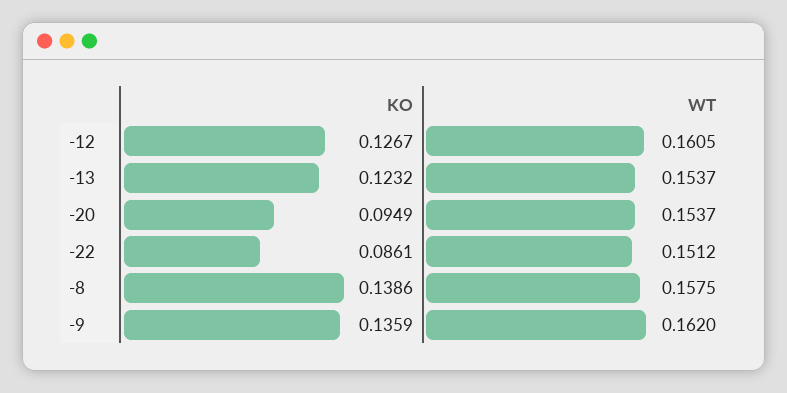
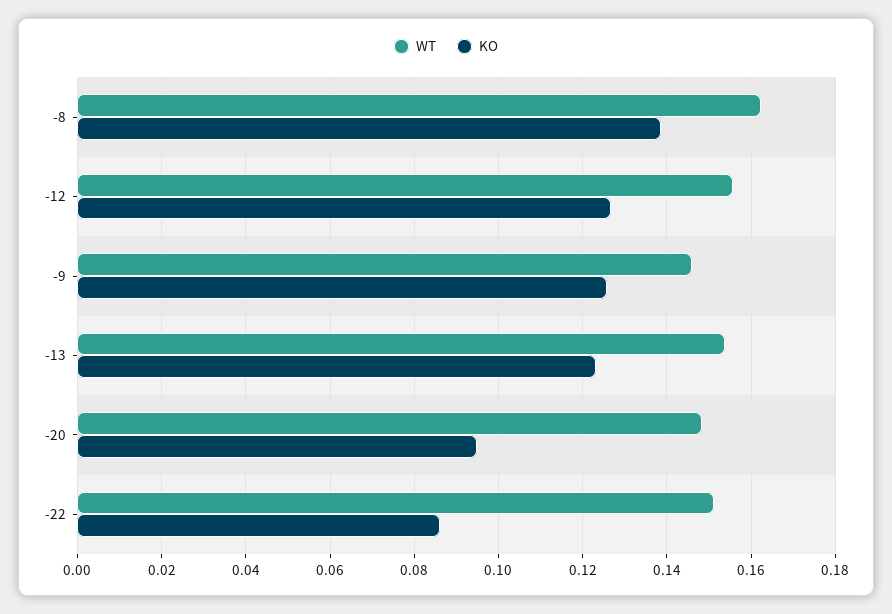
WT, -12: 0.1605 -> 0.156
WT, -20: 0.1537 -> 0.148
WT, -8: 0.1575 -> 0.162
KO, -9: 0.1359 -> 0.126
WT, -9: 0.162 -> 0.146

